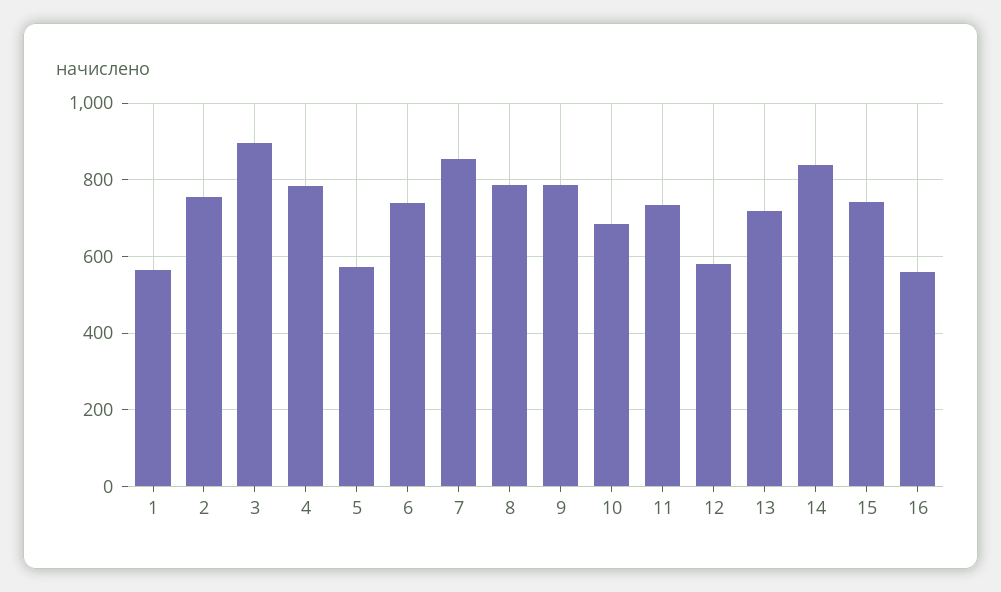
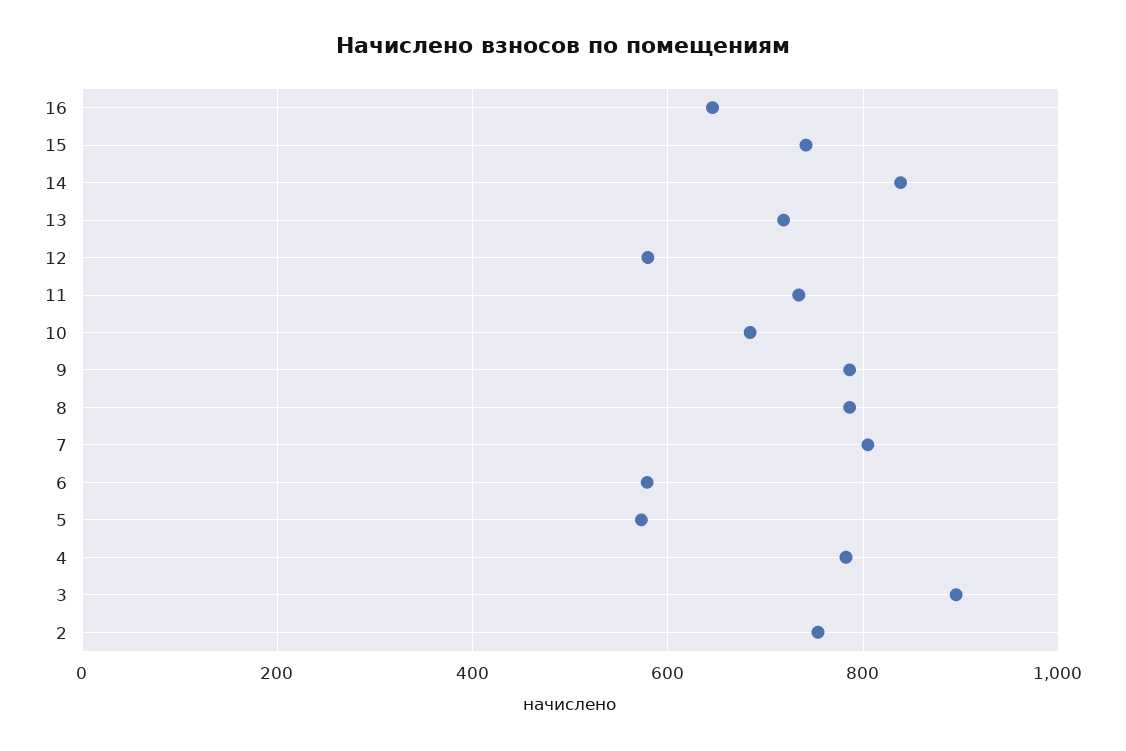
1: 560 -> none
6: 740 -> 580
7: 860 -> 800
16: 560 -> 640

